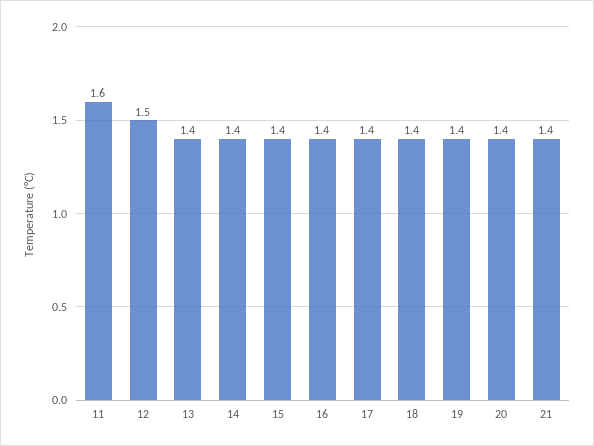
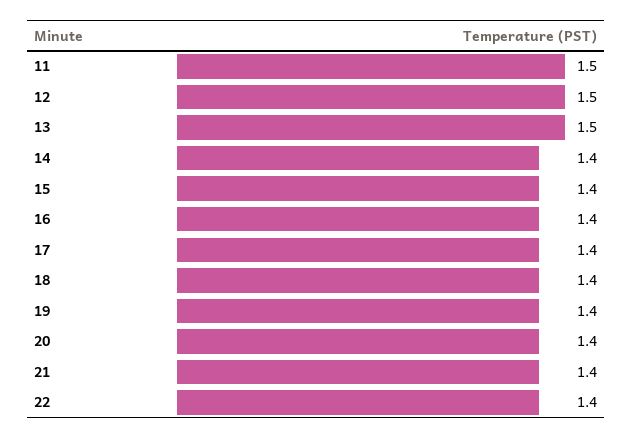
11: 1.6 -> 1.5
13: 1.4 -> 1.5
22: none -> 1.4

